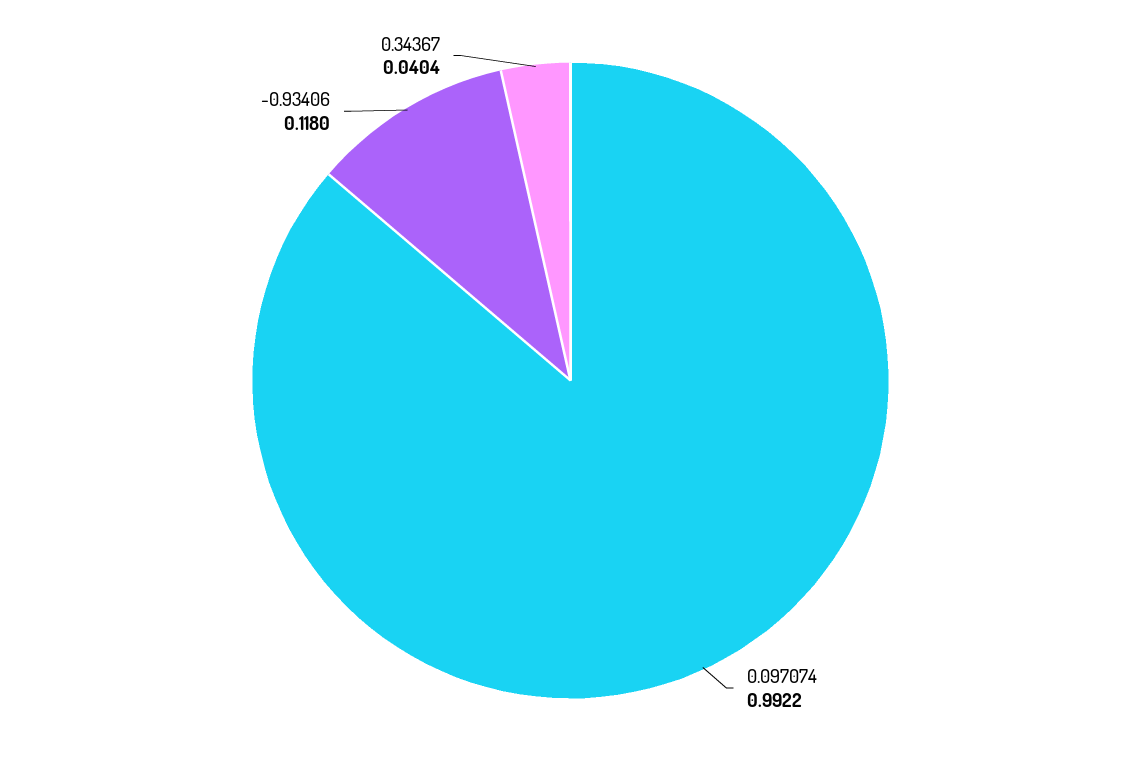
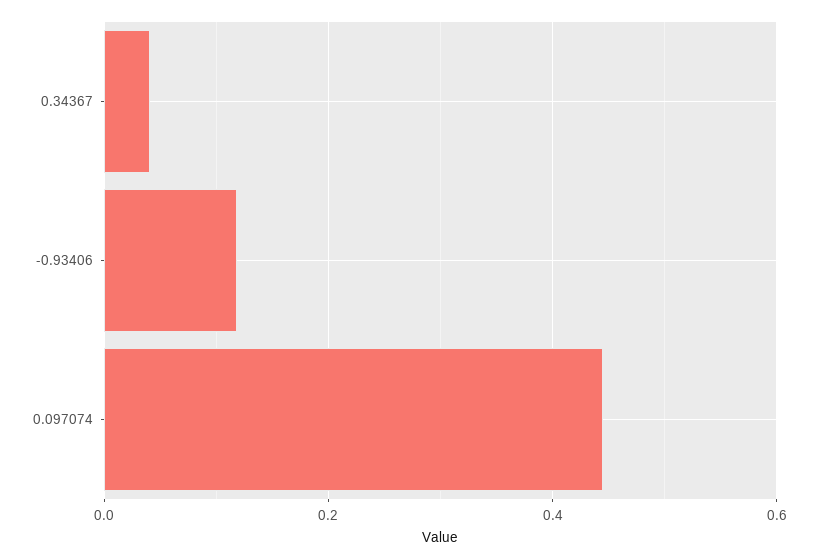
0.097074: 0.9922 -> 0.44

